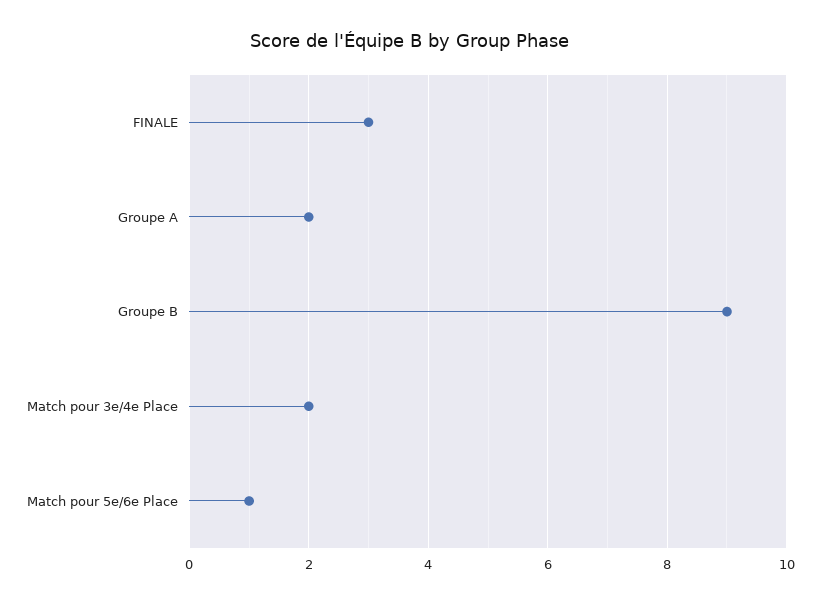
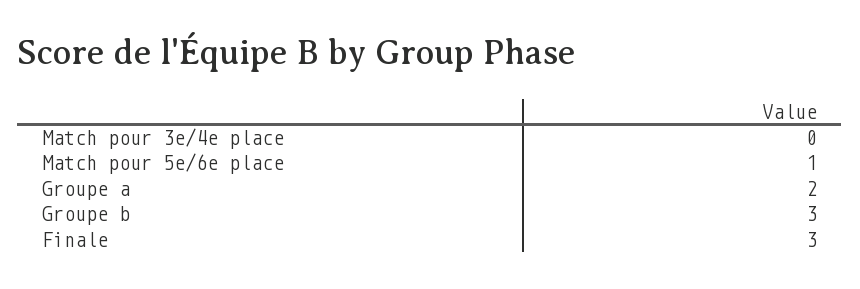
Groupe B: 9 -> 3
Match pour 3e/4e Place: 2 -> 0

